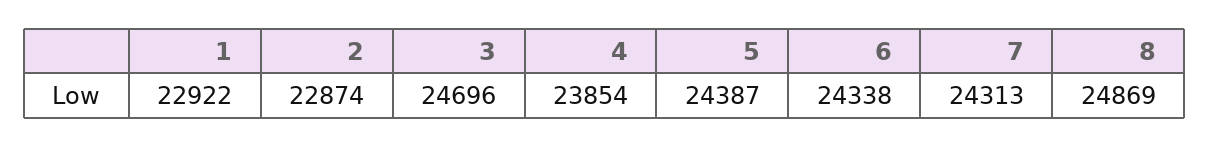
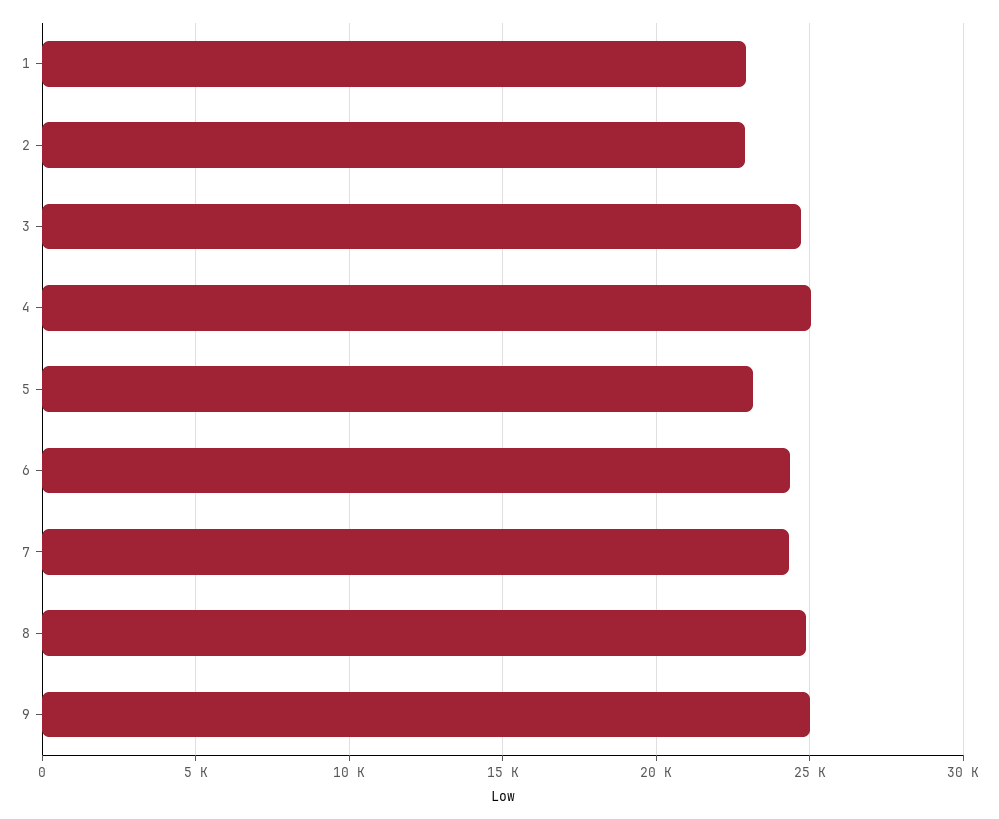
4: 23854 -> 25000
5: 24387 -> 23000
9: none -> 25000

